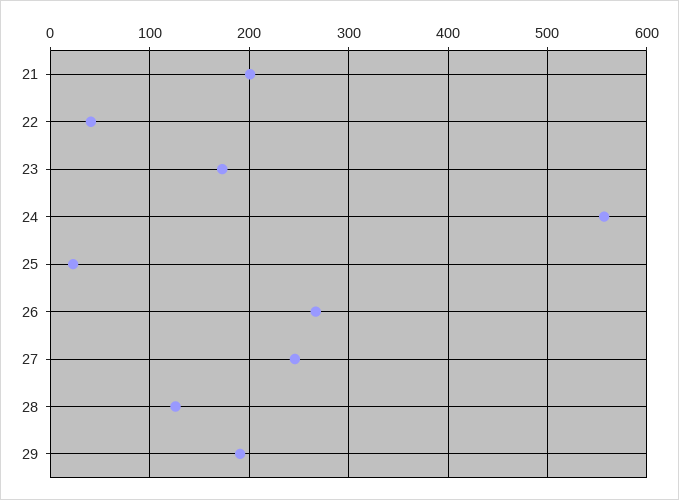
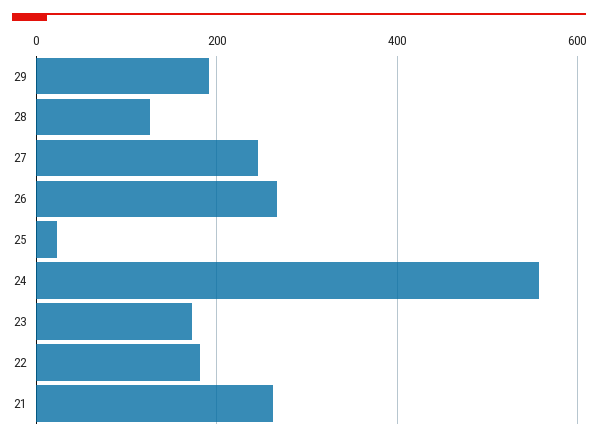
21: 200 -> 260
22: 40 -> 180

